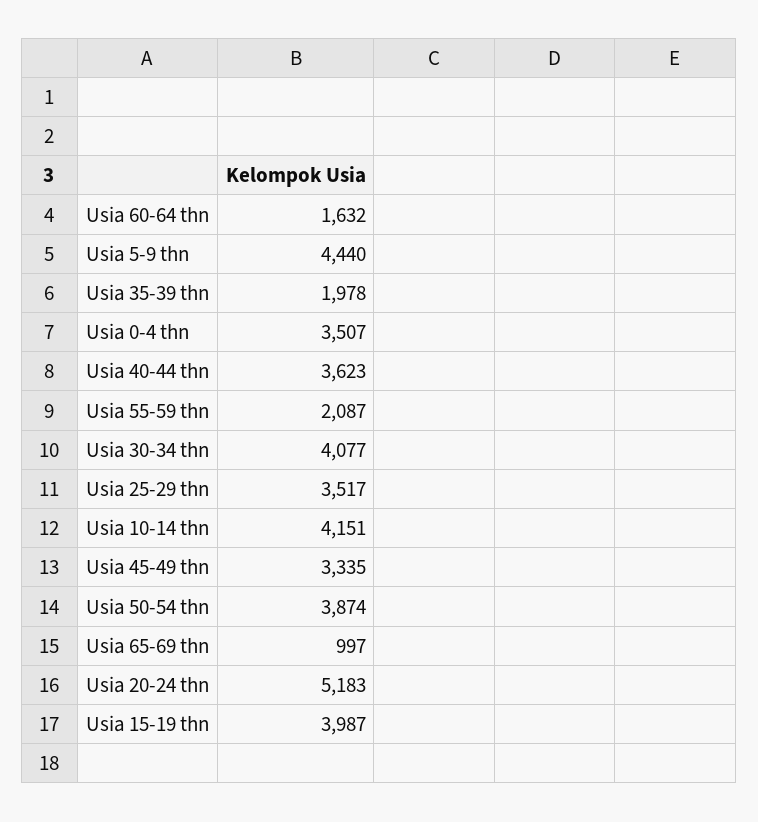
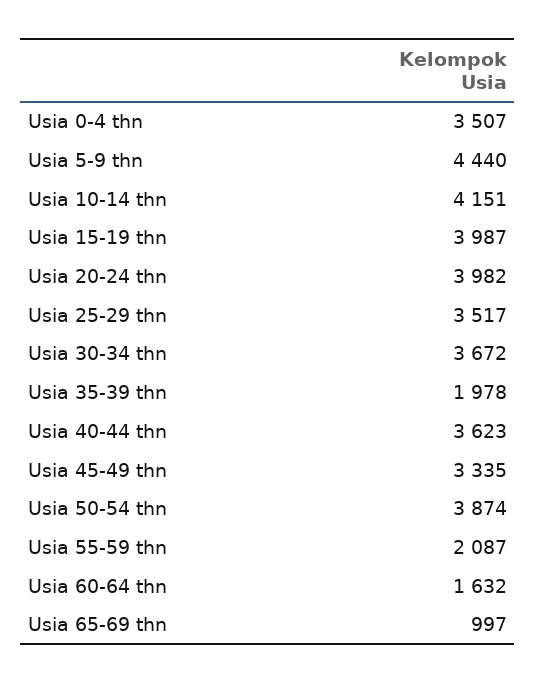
Usia 30-34 thn: 4077 -> 3672
Usia 20-24 thn: 5183 -> 3982

